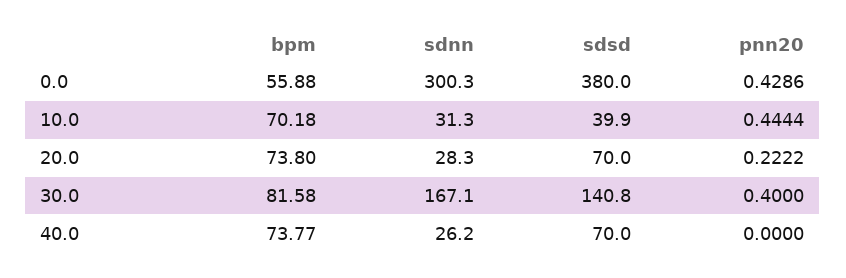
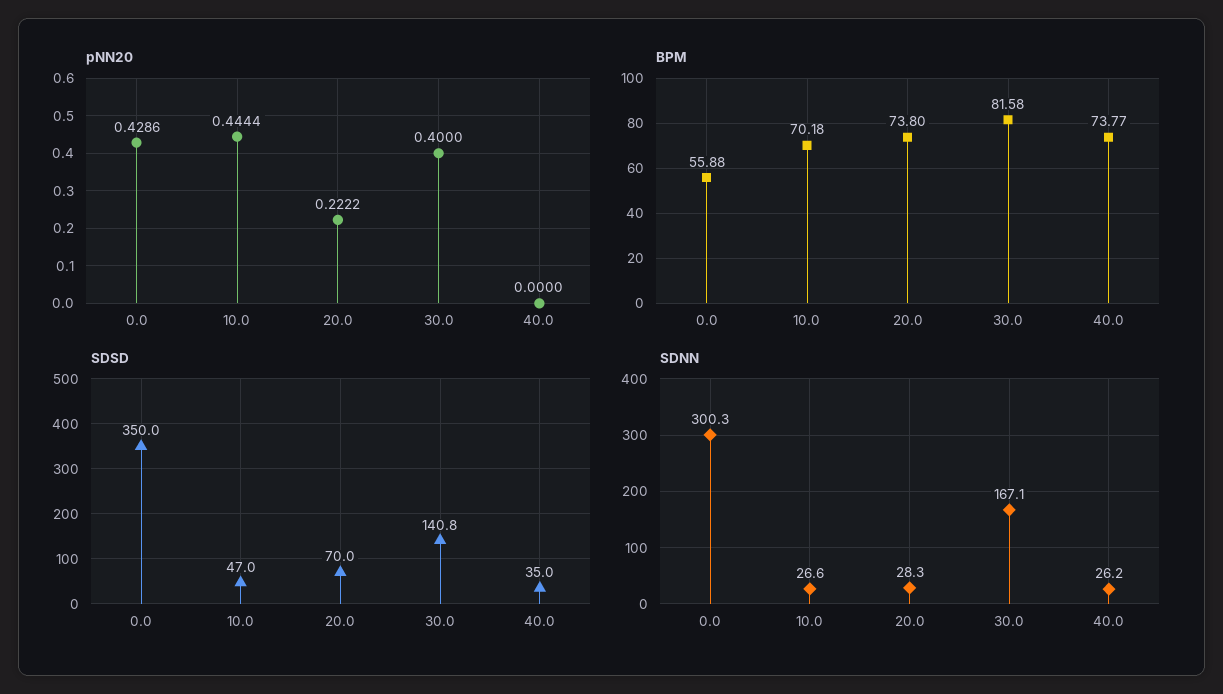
sdsd, 0.0: 380 -> 350
sdnn, 10.0: 31.3 -> 26.6
sdsd, 10.0: 39.9 -> 47
sdsd, 40.0: 70 -> 35

